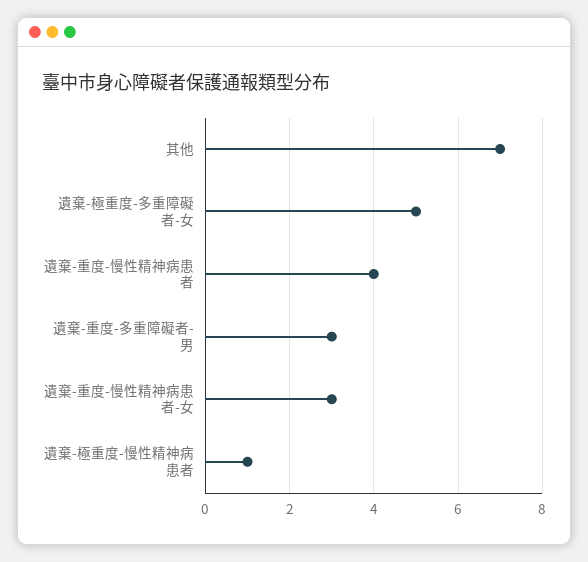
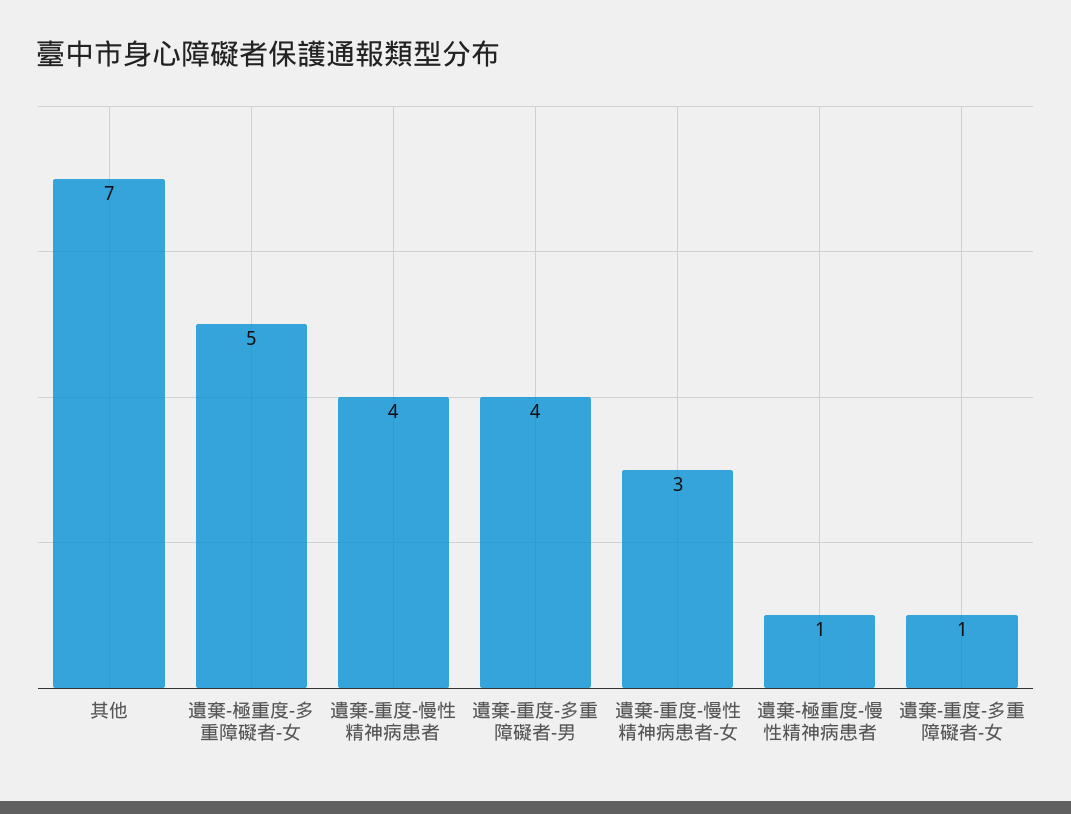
遺棄-重度-多重障礙者-男: 3 -> 4
遺棄-重度-多重障礙者-女: none -> 1

